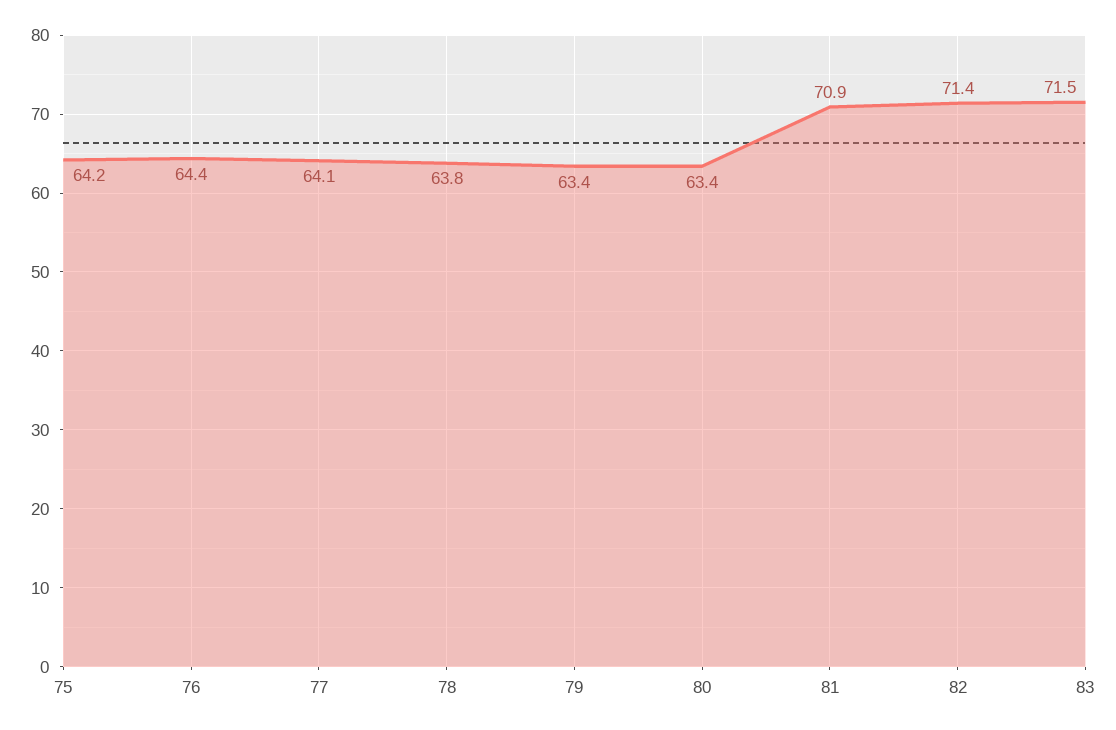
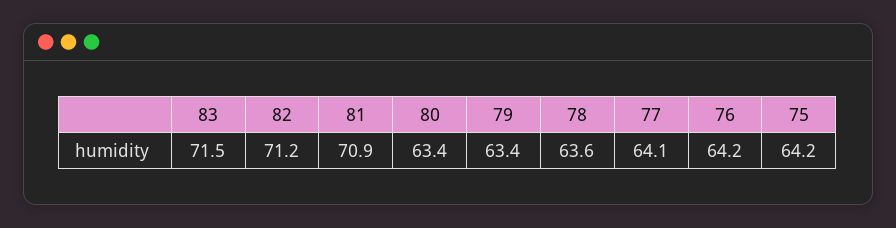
76: 64.4 -> 64.2
78: 63.8 -> 63.6
82: 71.4 -> 71.2

